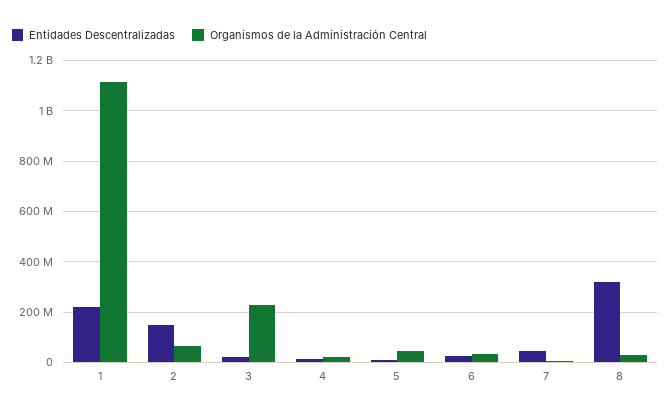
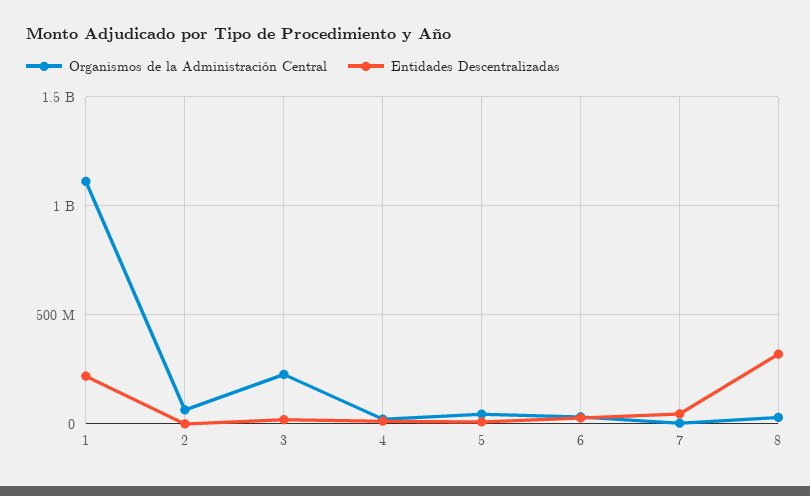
Entidades Descentralizadas, 2: 150000000 -> 0

